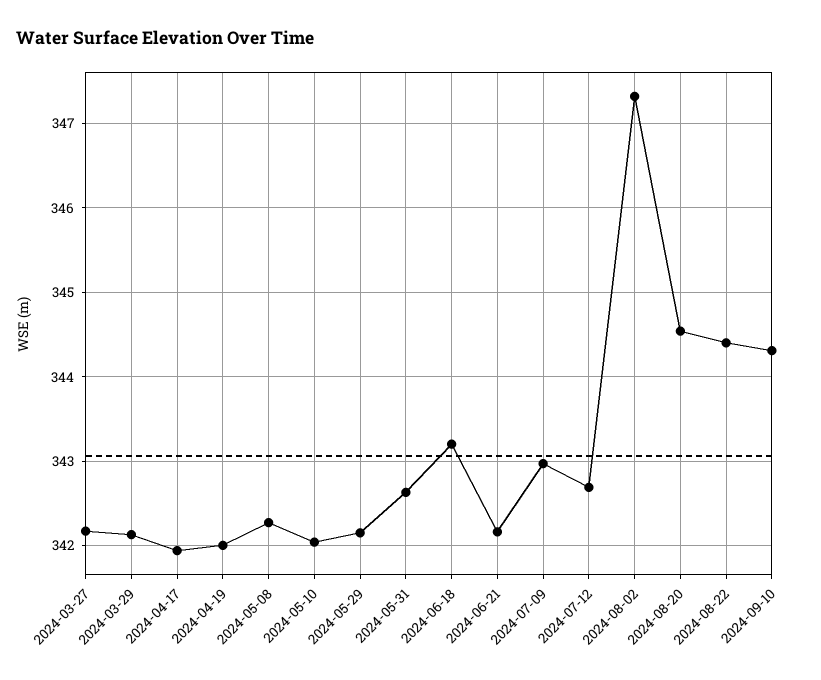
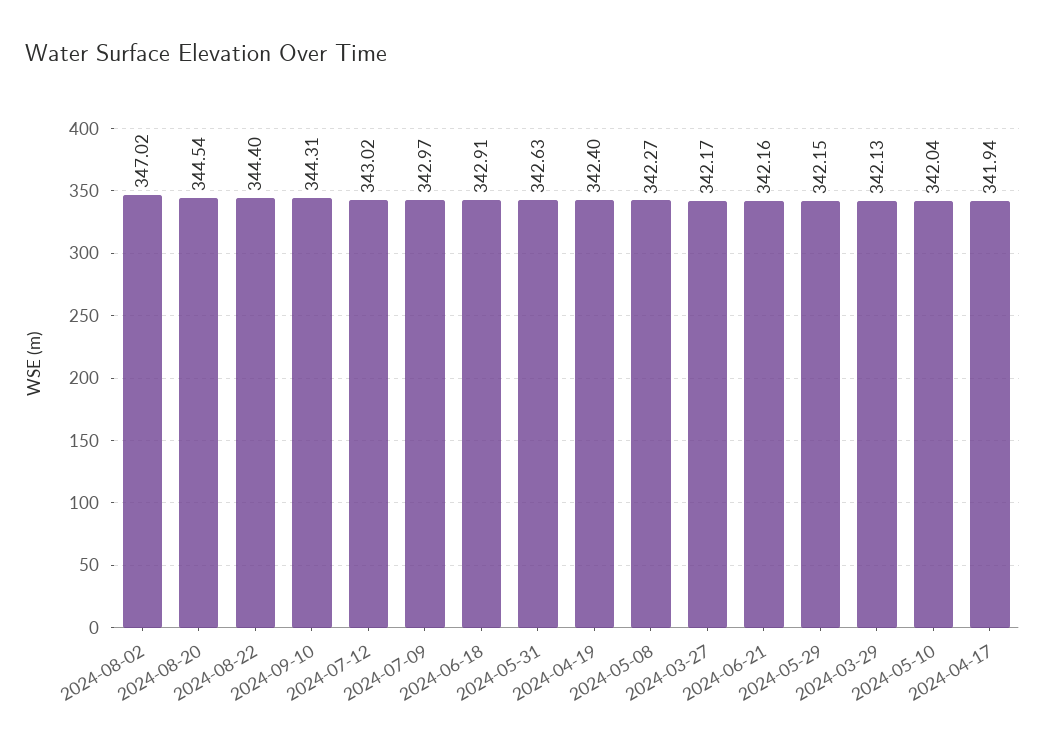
2024-04-19: 342 -> 342.4
2024-06-18: 343.2 -> 342.91
2024-07-12: 342.7 -> 343.02
2024-08-02: 347.3 -> 347.02

